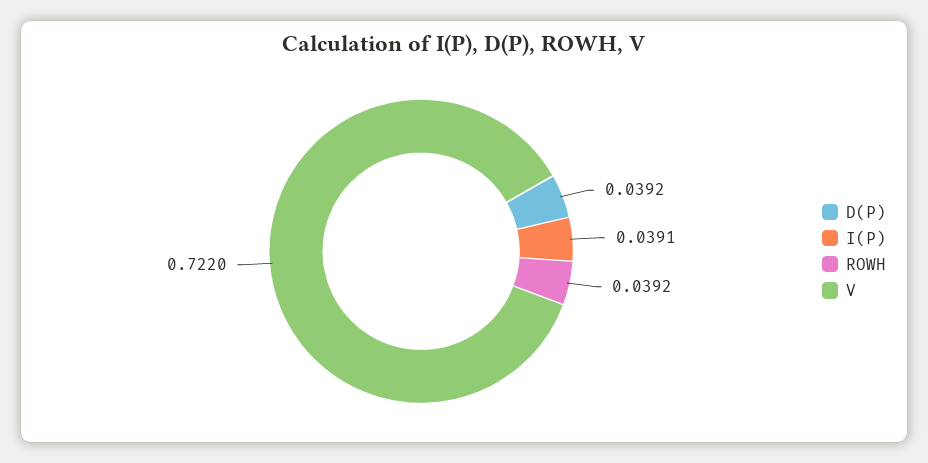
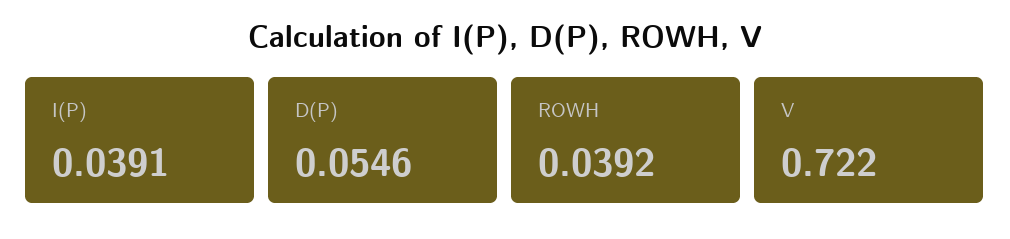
D(P): 0.0392 -> 0.0546

